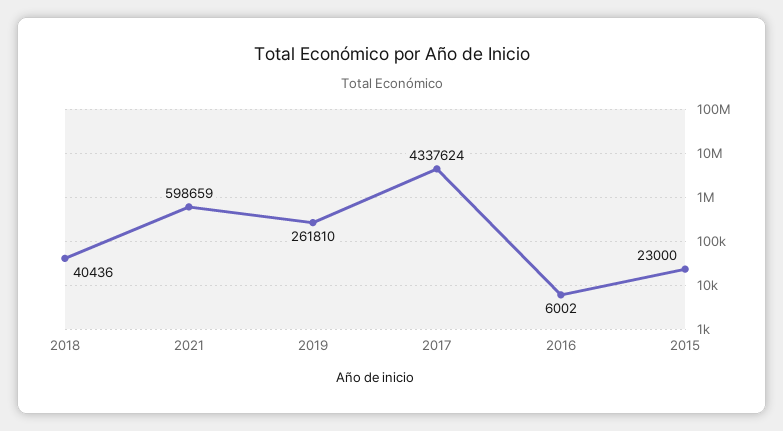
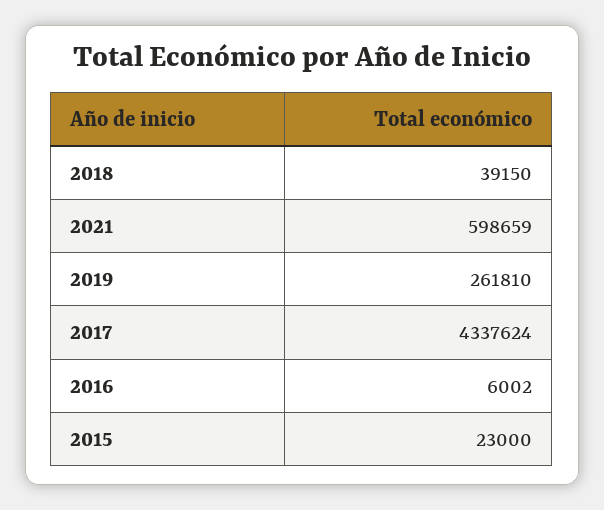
2018: 40436 -> 39150

